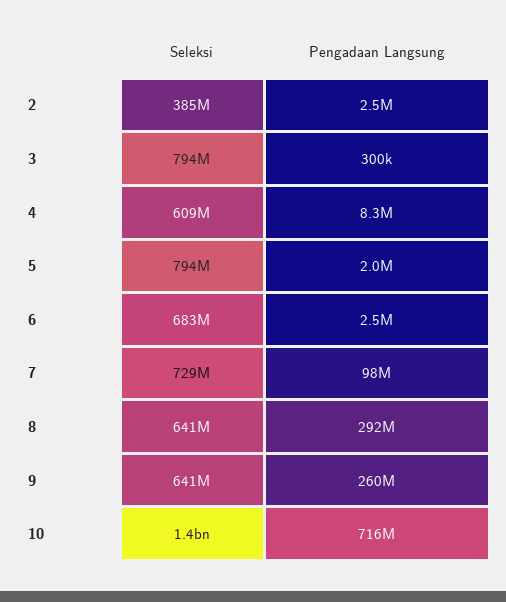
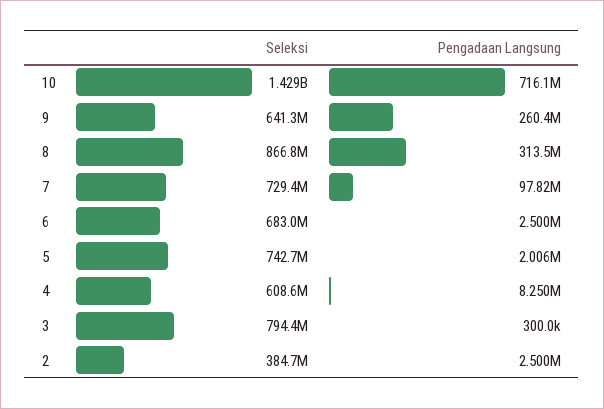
Seleksi, 5: 794000000 -> 742700000
Seleksi, 8: 641000000 -> 866800000
Pengadaan Langsung, 8: 292000000 -> 313500000

